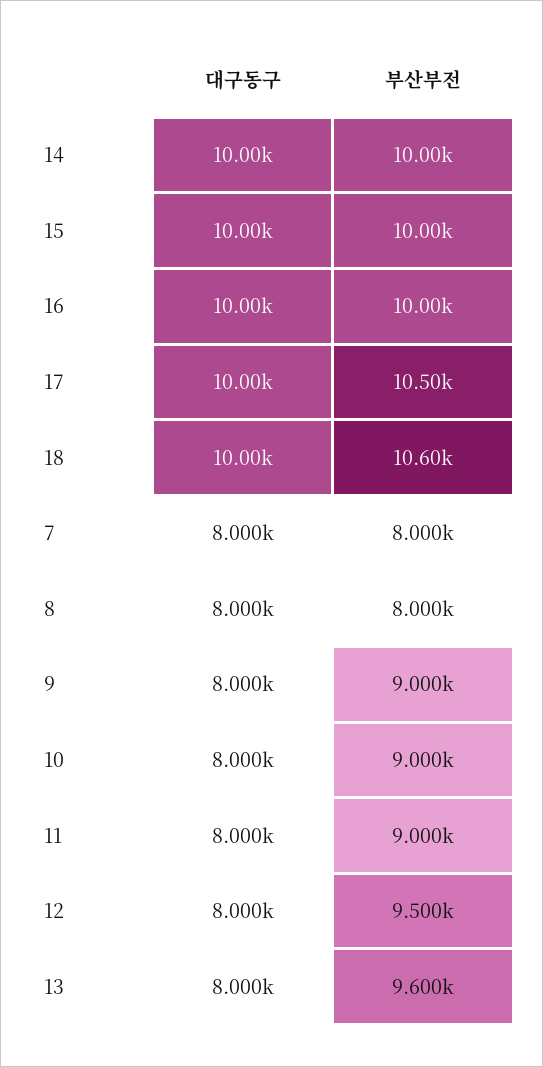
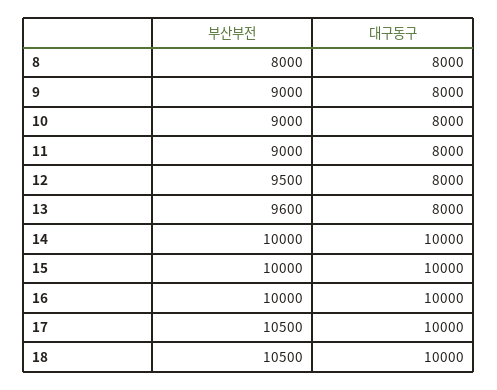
부산부전, 18: 10600 -> 10500
대구동구, 7: 8000 -> none
부산부전, 7: 8000 -> none

